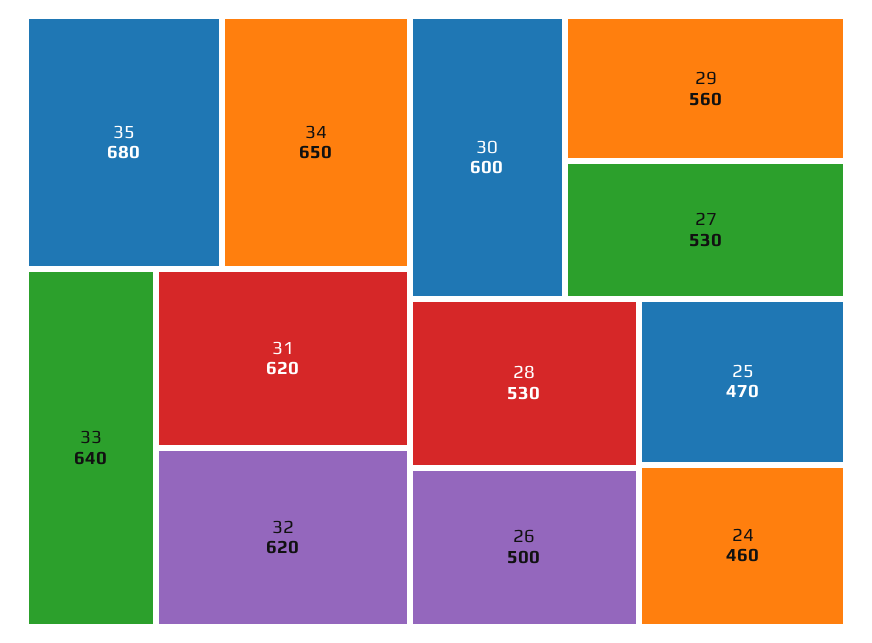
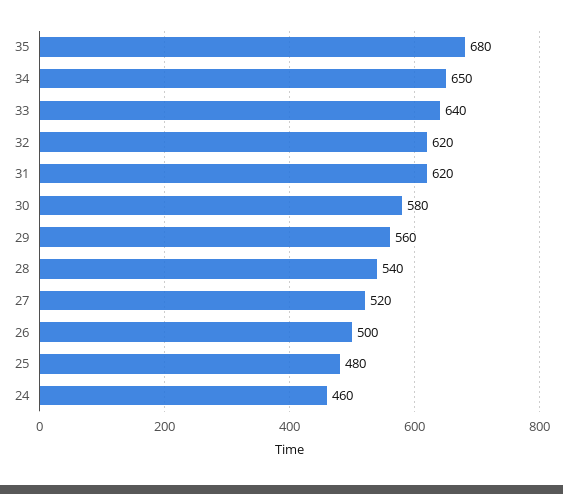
30: 600 -> 580
27: 530 -> 520
28: 530 -> 540
25: 470 -> 480

